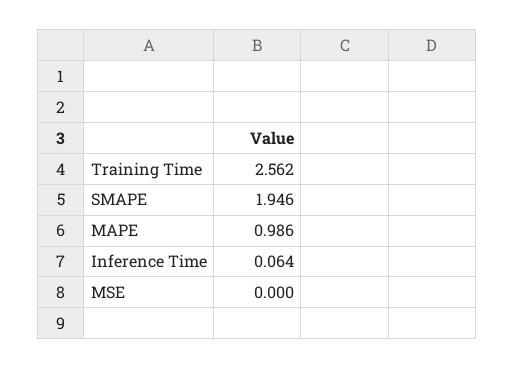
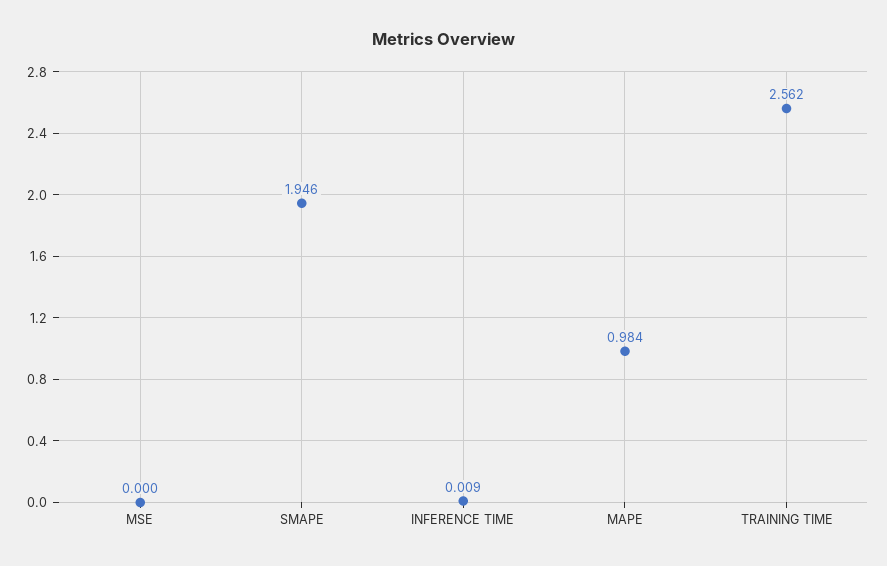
MAPE: 0.986 -> 0.984
Inference Time: 0.064 -> 0.009

